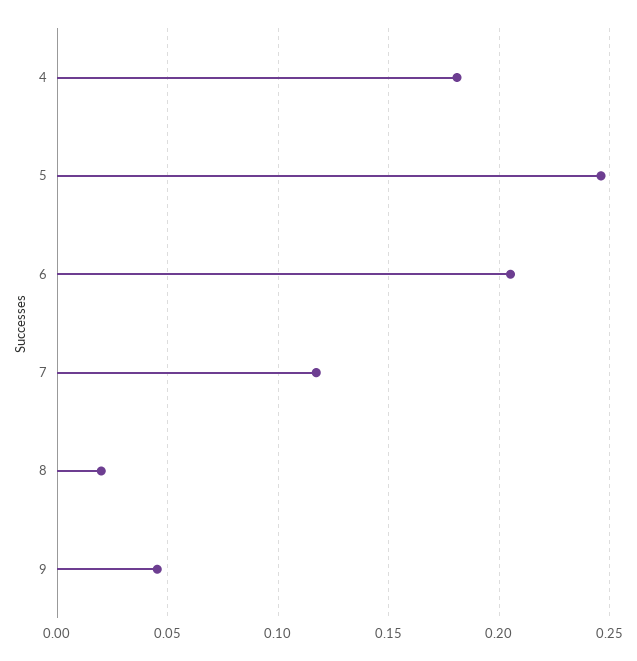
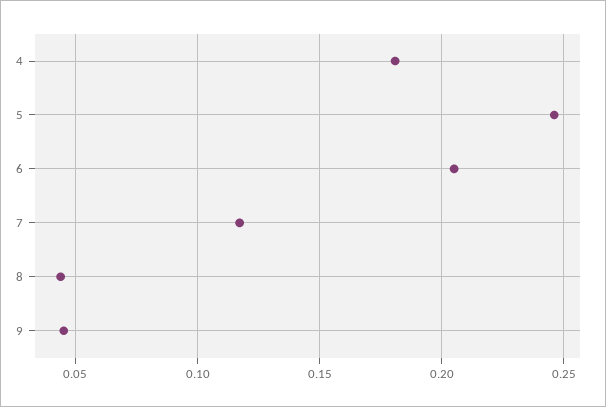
8: 0.02 -> 0.045

